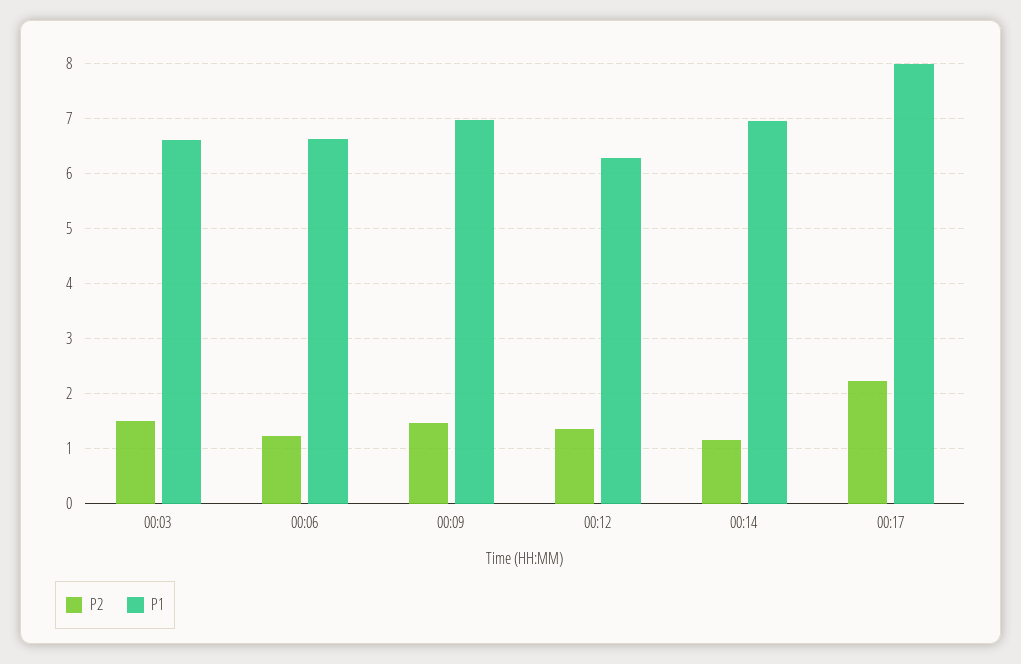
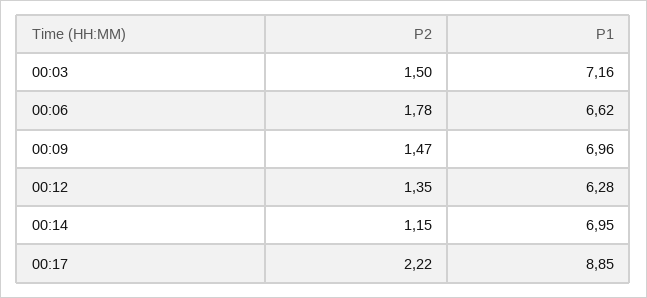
P1, 00:03: 6.6 -> 7.16
P2, 00:06: 1.2 -> 1.78
P1, 00:17: 8 -> 8.85

